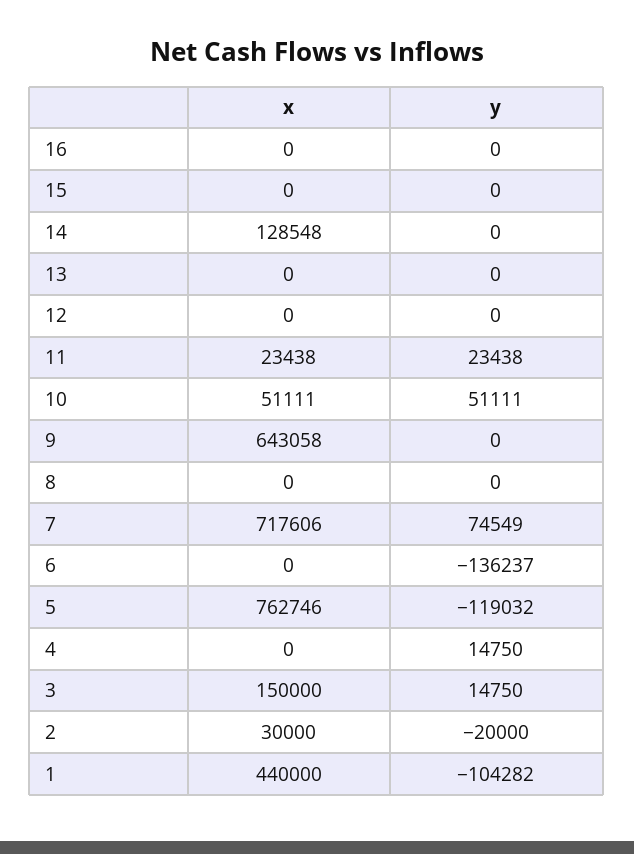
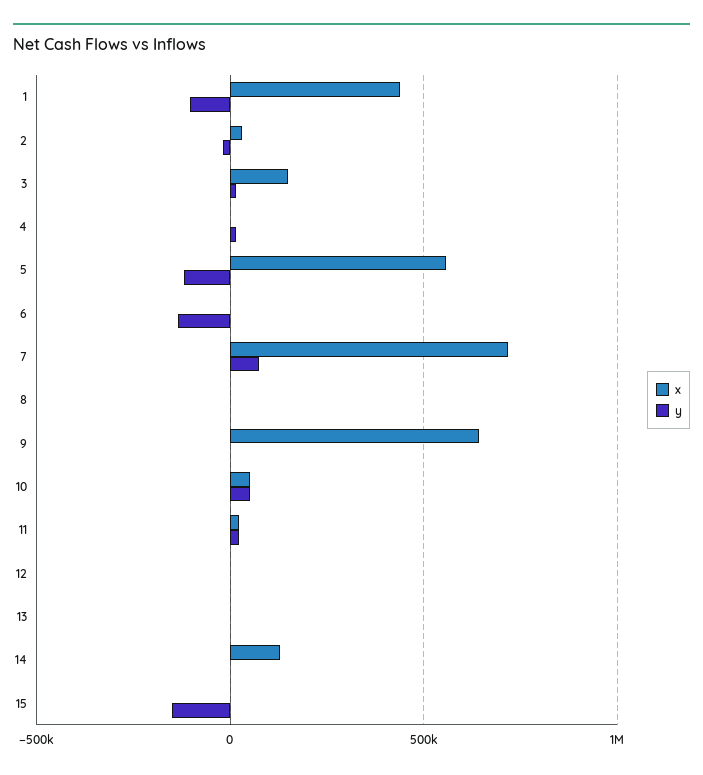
x, 16: 0 -> none
y, 16: 0 -> none
y, 15: 0 -> -150000
x, 5: 762746 -> 550000

